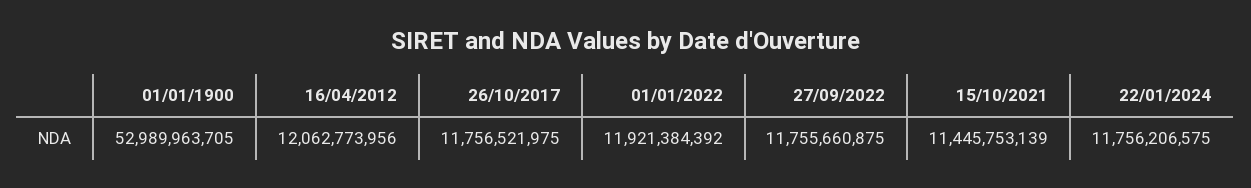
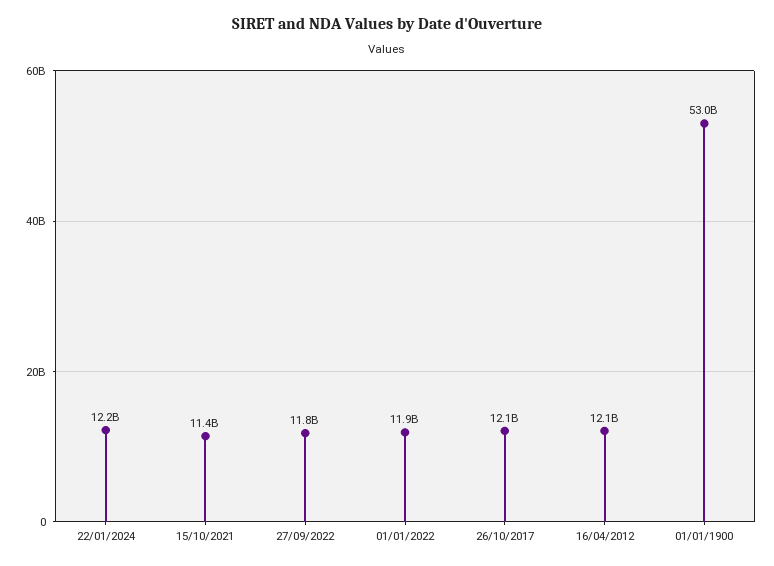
26/10/2017: 11756521975 -> 12100000000
22/01/2024: 11756206575 -> 12200000000

